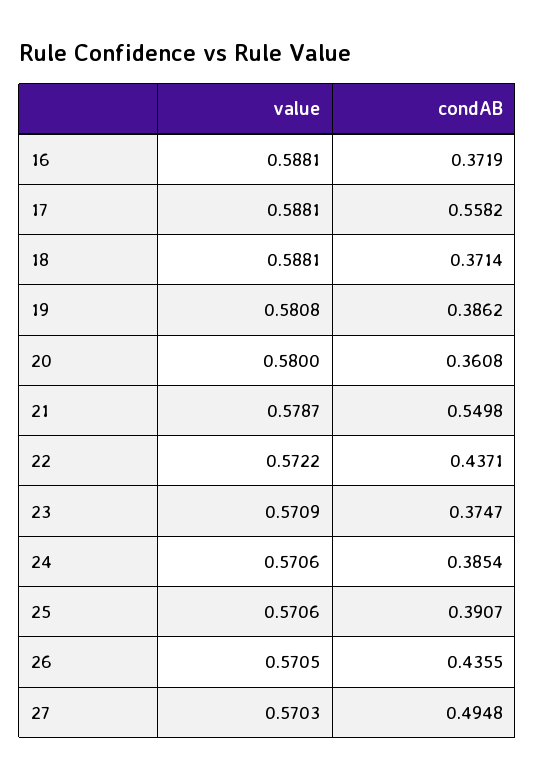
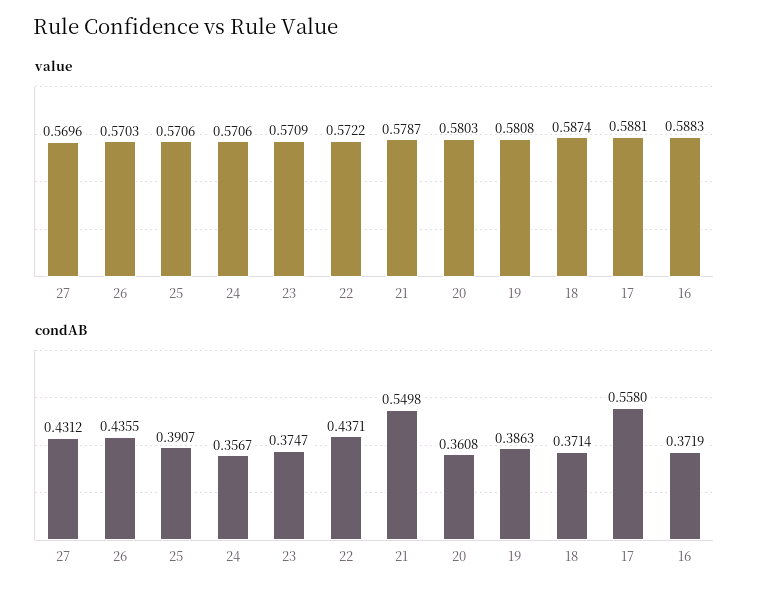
value, 16: 0.5881 -> 0.5883
condAB, 17: 0.5582 -> 0.558
value, 18: 0.5881 -> 0.5874
condAB, 19: 0.3862 -> 0.3863
value, 20: 0.58 -> 0.5803
condAB, 24: 0.3854 -> 0.3567
value, 26: 0.5705 -> 0.5703
value, 27: 0.5703 -> 0.5696
condAB, 27: 0.4948 -> 0.4312

